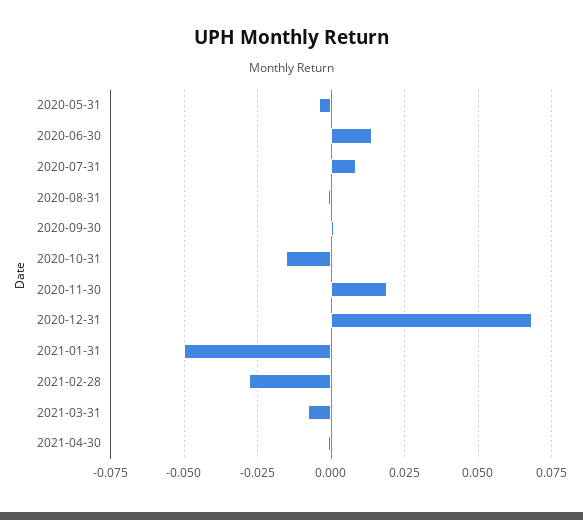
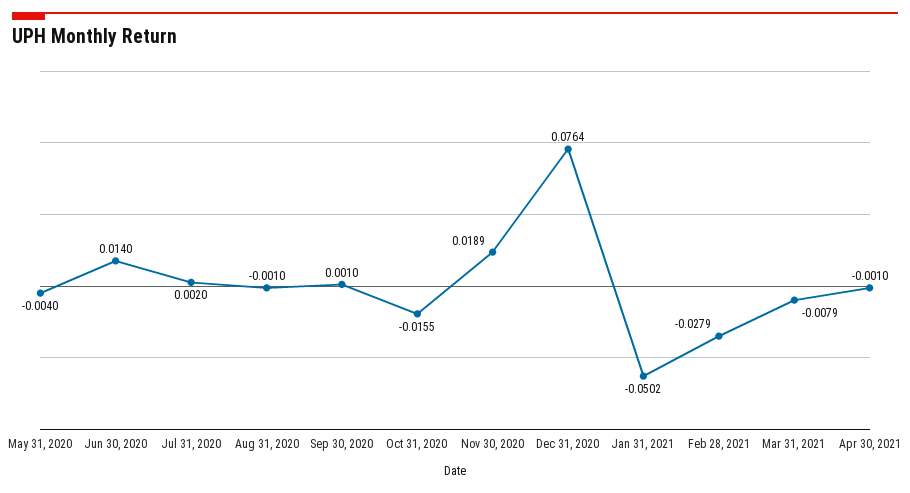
2020-07-31: 0.0075 -> 0.002
2020-12-31: 0.0675 -> 0.0764

